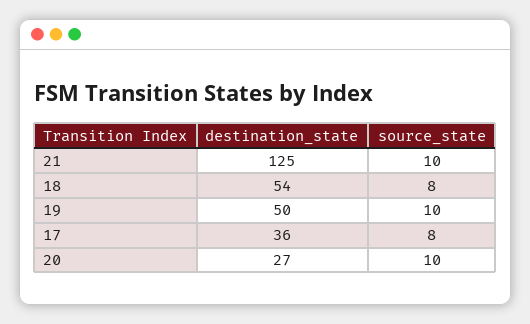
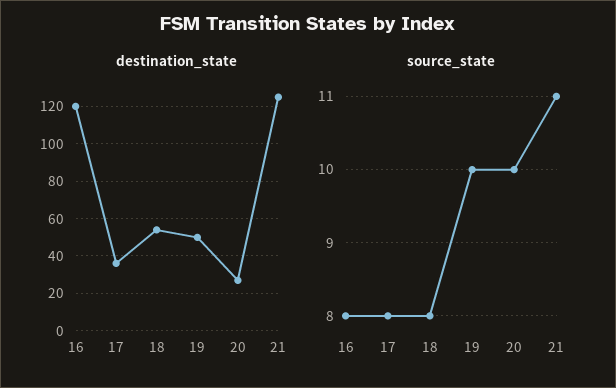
source_state, 21: 10 -> 11
destination_state, 16: none -> 120
source_state, 16: none -> 8

